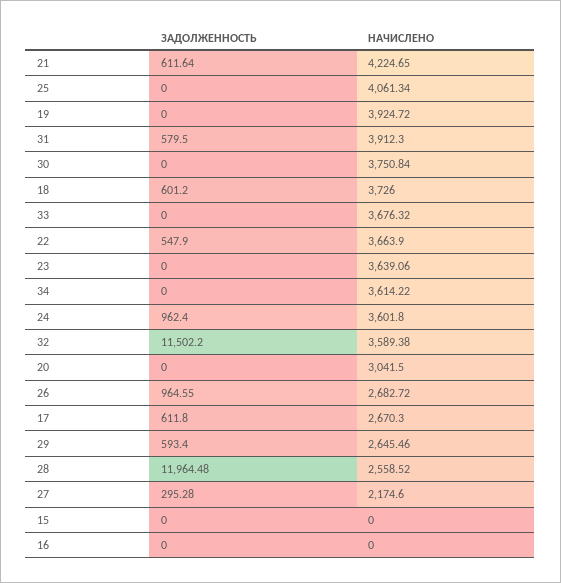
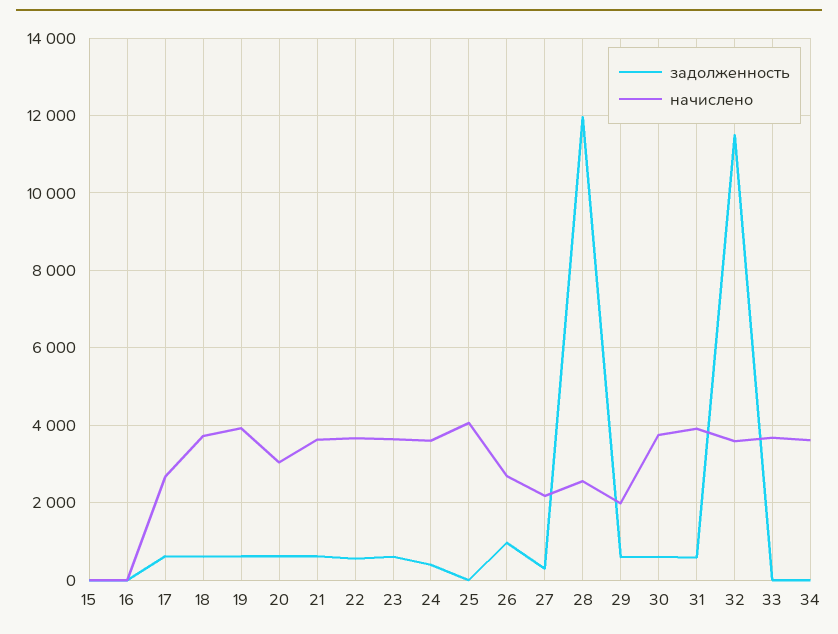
НАЧИСЛЕНО, 21: 4224.65 -> 3600
ЗАДОЛЖЕННОСТЬ, 19: 0 -> 600
ЗАДОЛЖЕННОСТЬ, 30: 0 -> 600
ЗАДОЛЖЕННОСТЬ, 23: 0 -> 600
ЗАДОЛЖЕННОСТЬ, 24: 962.4 -> 400
ЗАДОЛЖЕННОСТЬ, 20: 0 -> 600
НАЧИСЛЕНО, 29: 2645.46 -> 2000

